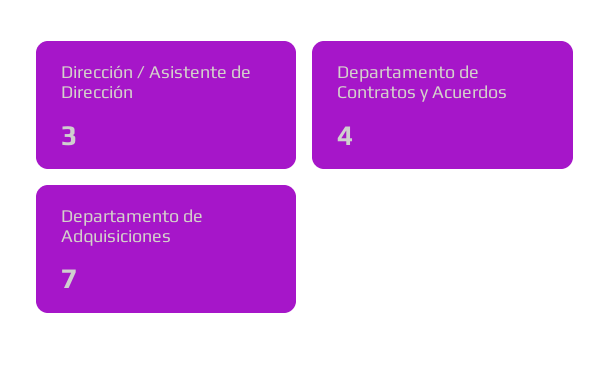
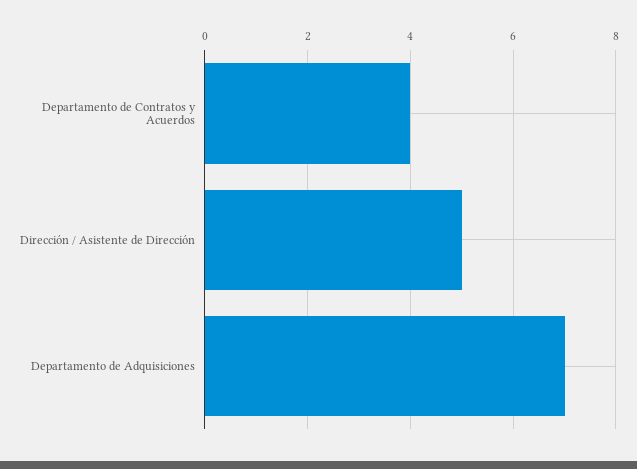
Dirección / Asistente de Dirección: 3 -> 5

